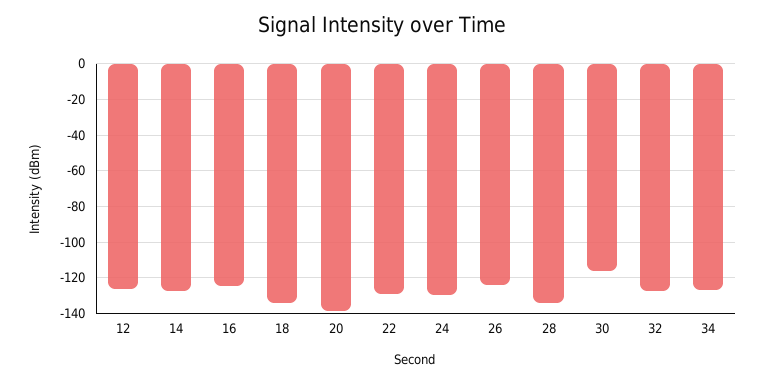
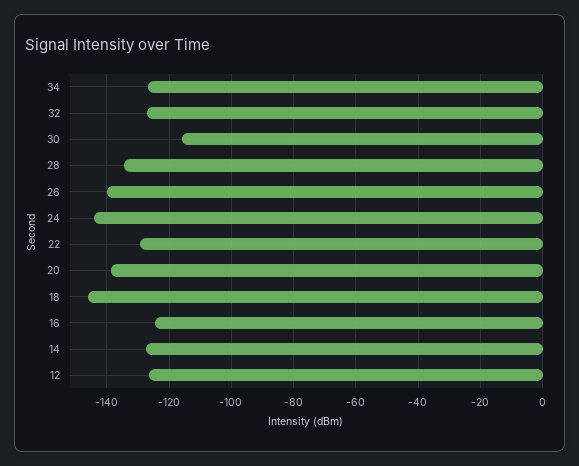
18: -135 -> -146
24: -130 -> -144
26: -125 -> -140

